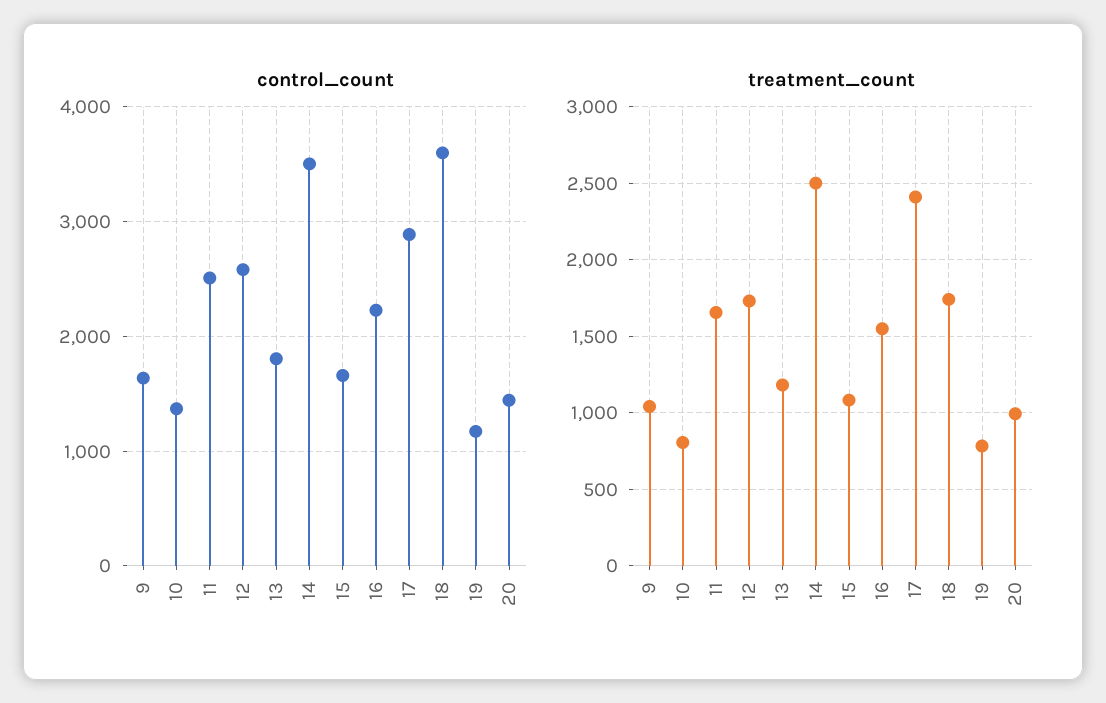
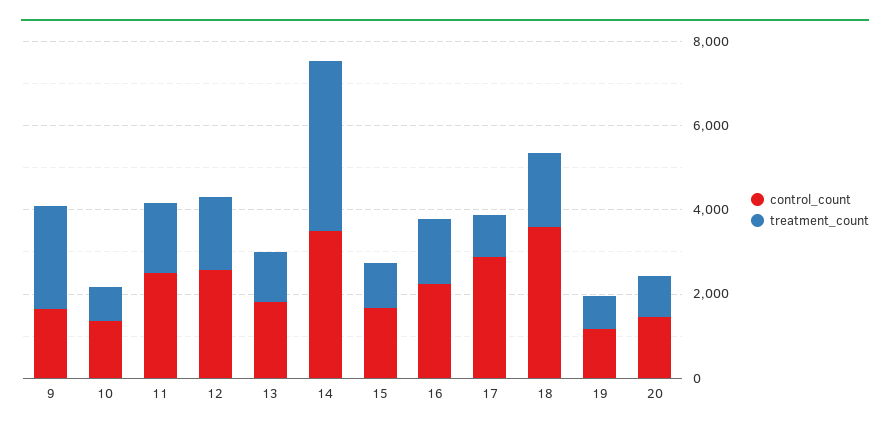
treatment_count, 9: 1050 -> 2500
treatment_count, 14: 2500 -> 4000
treatment_count, 17: 2400 -> 1000

